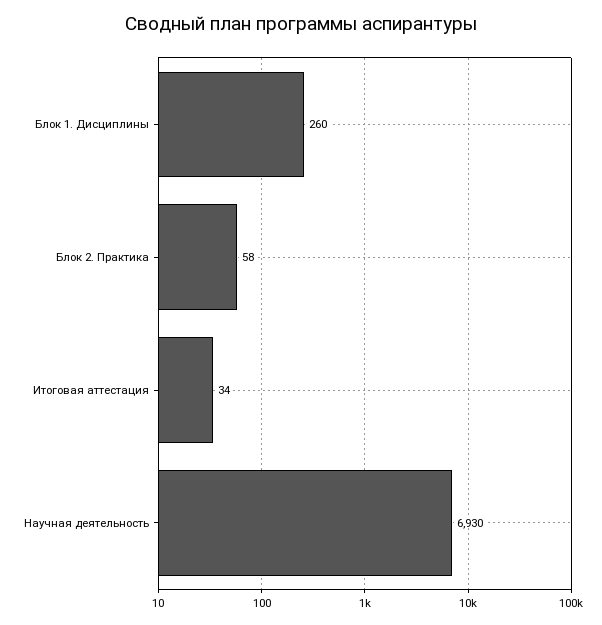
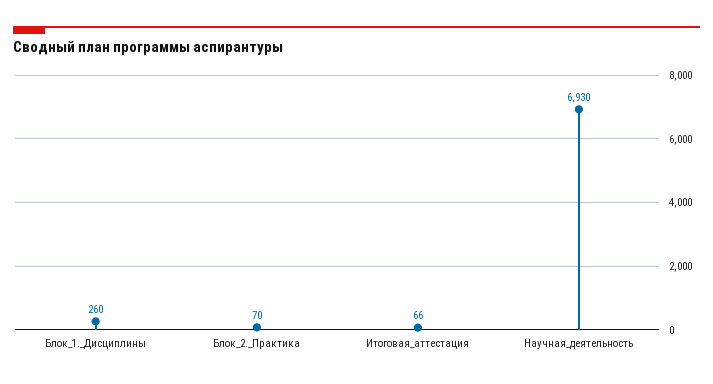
Блок 2. Практика: 58 -> 70
Итоговая аттестация: 34 -> 66

